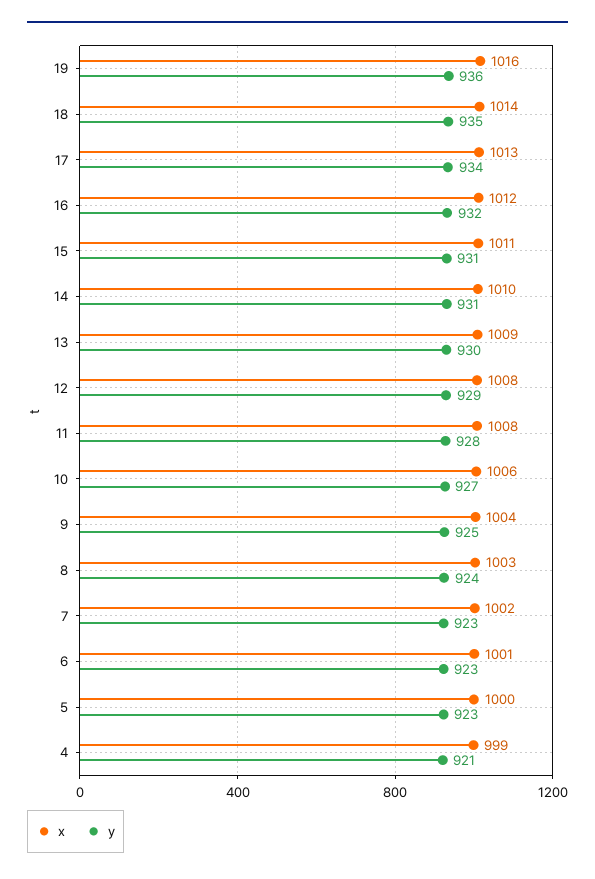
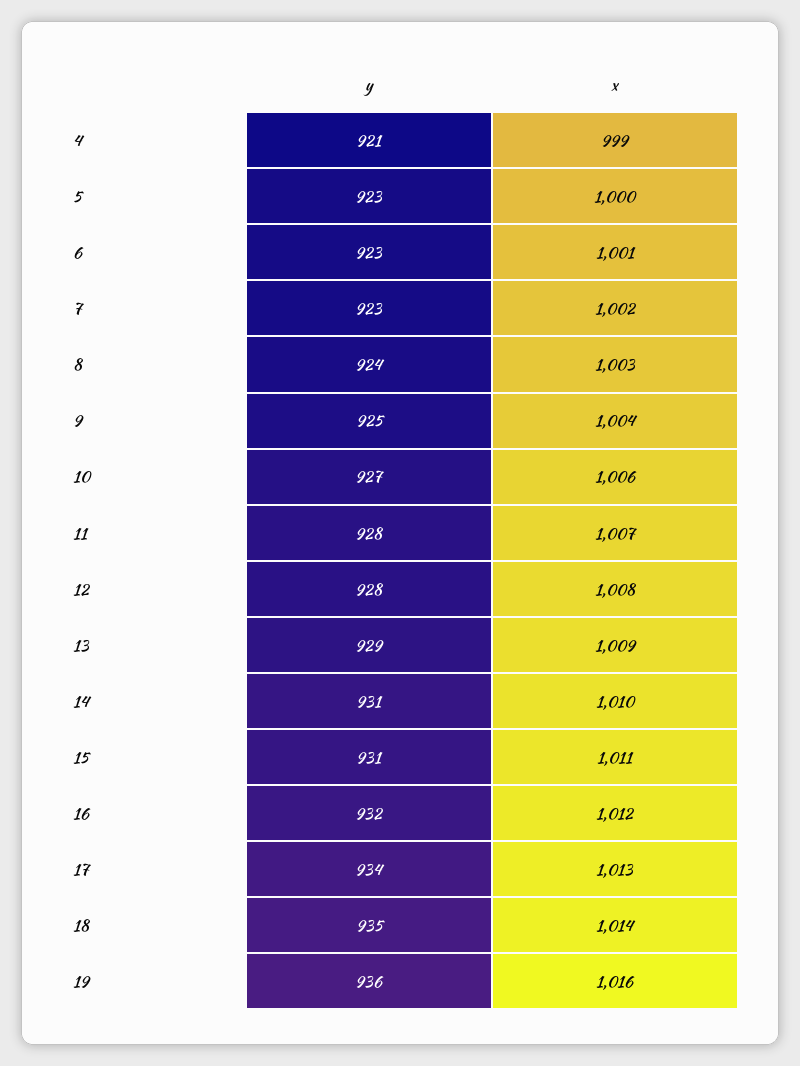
y, 13: 930 -> 929
y, 12: 929 -> 928
x, 11: 1008 -> 1007

